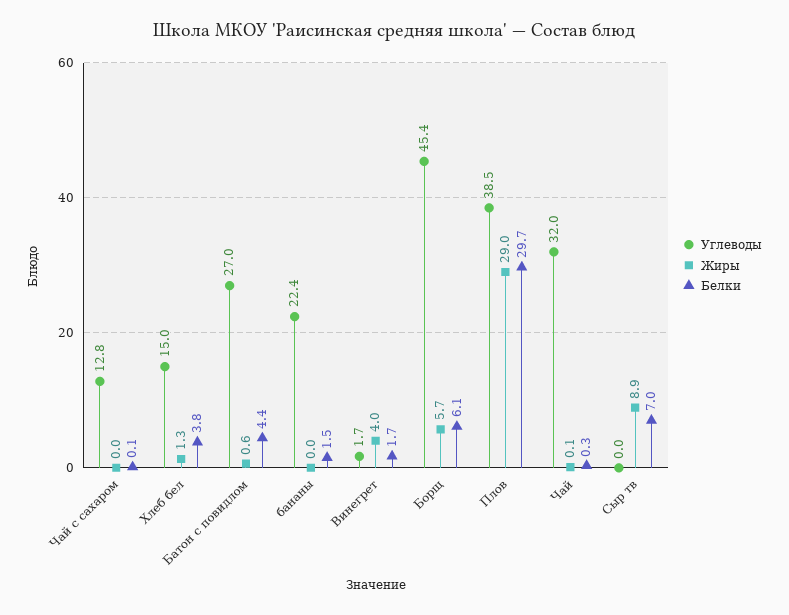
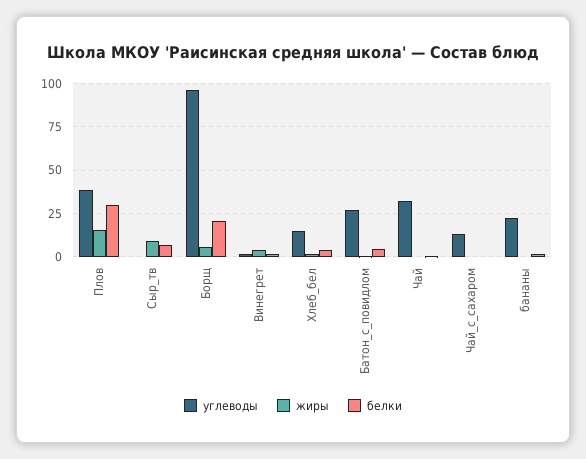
Углеводы, Борщ: 45.4 -> 95
Белки, Борщ: 6.1 -> 20
Жиры, Плов: 29 -> 15

